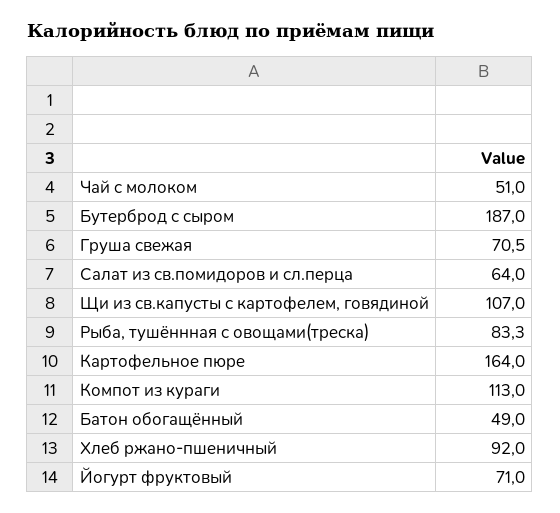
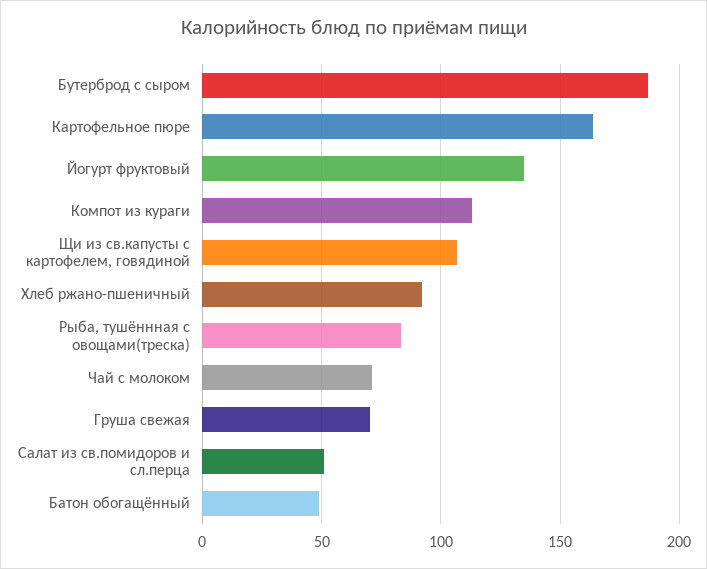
Чай с молоком: 51 -> 70
Салат из св.помидоров и сл.перца: 64 -> 50
Йогурт фруктовый: 71 -> 135

